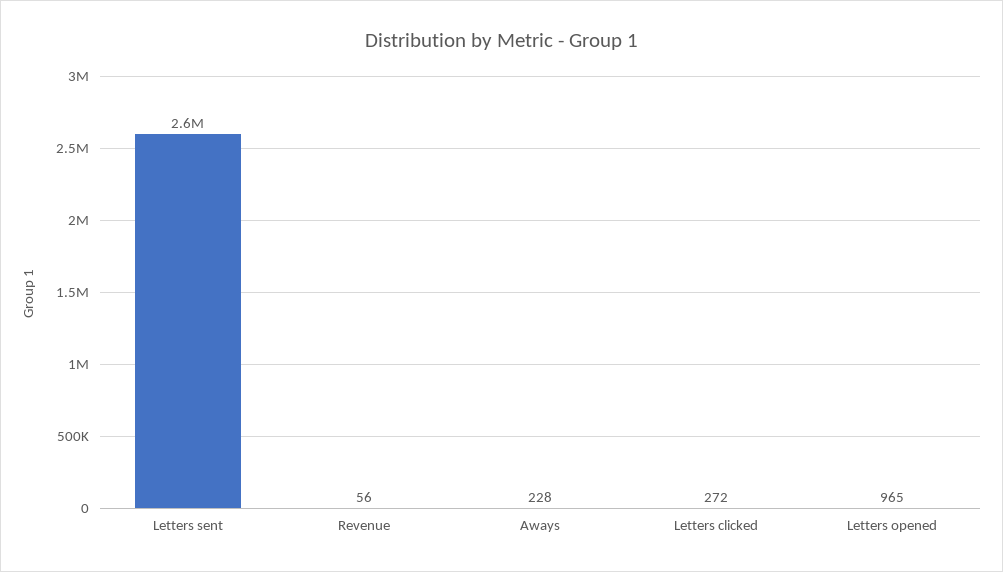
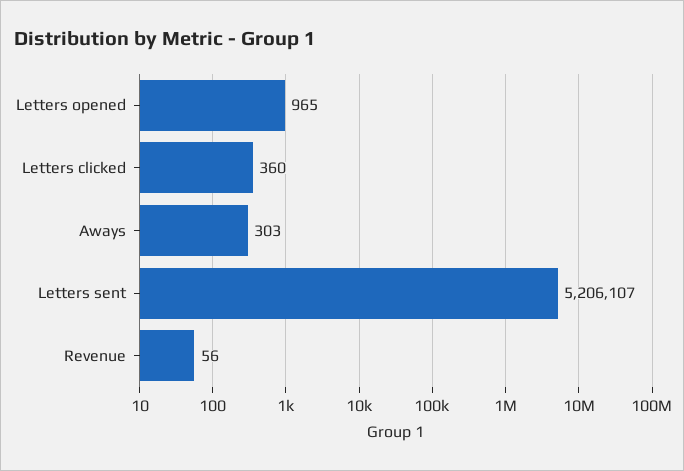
Letters sent: 2600000 -> 5206107
Aways: 228 -> 303
Letters clicked: 272 -> 360

